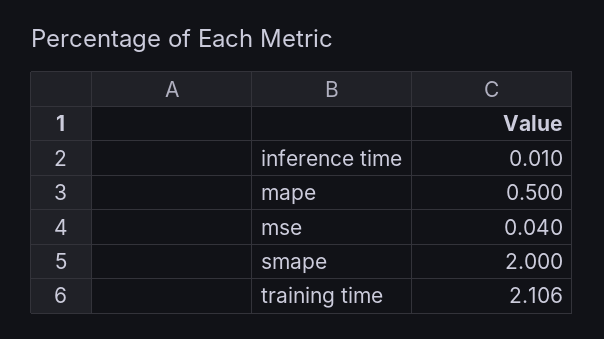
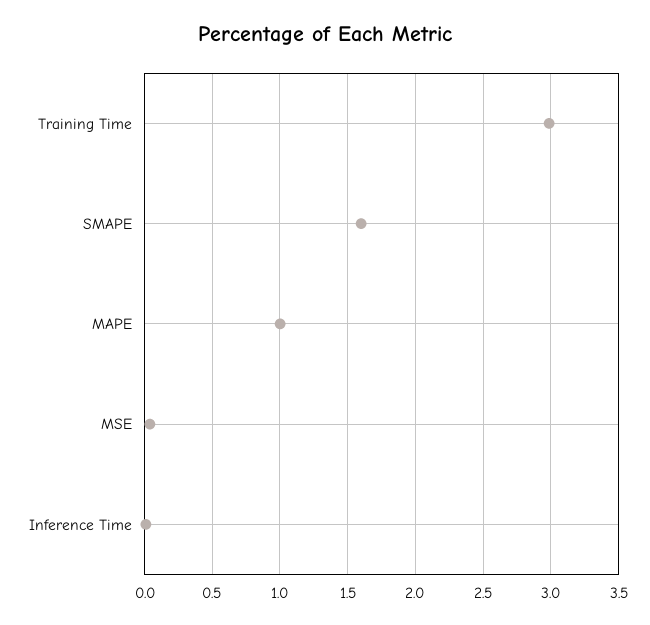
mape: 0.5 -> 1
smape: 2 -> 1.6
training time: 2.106 -> 3

